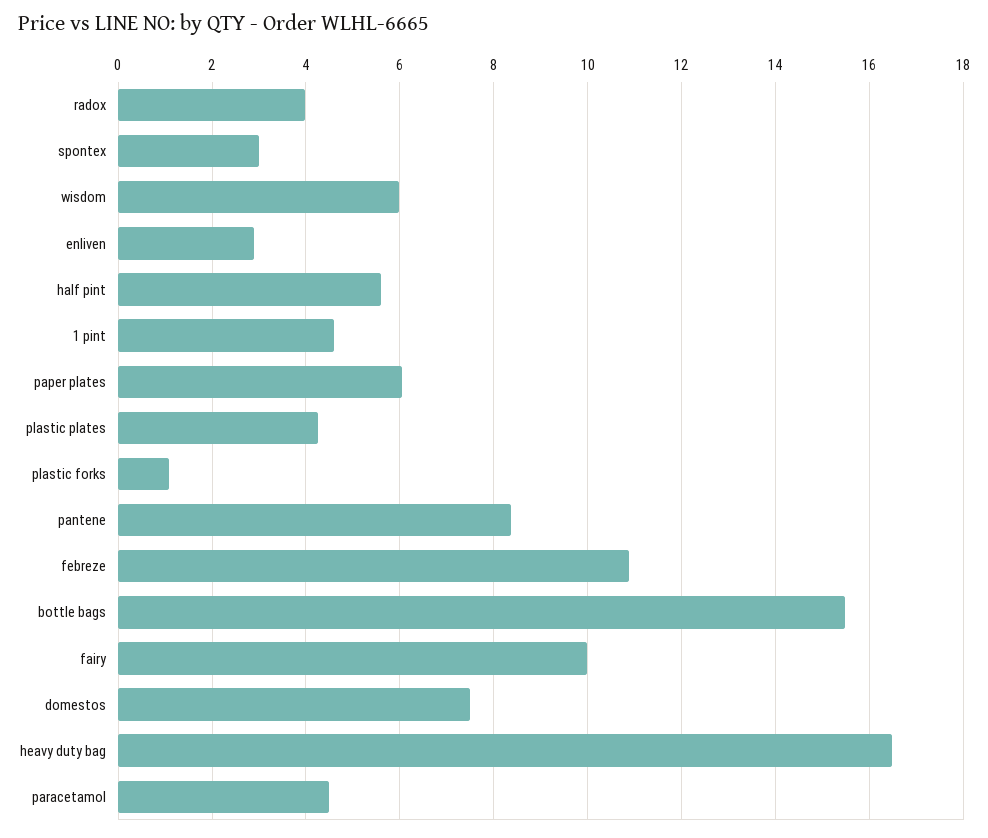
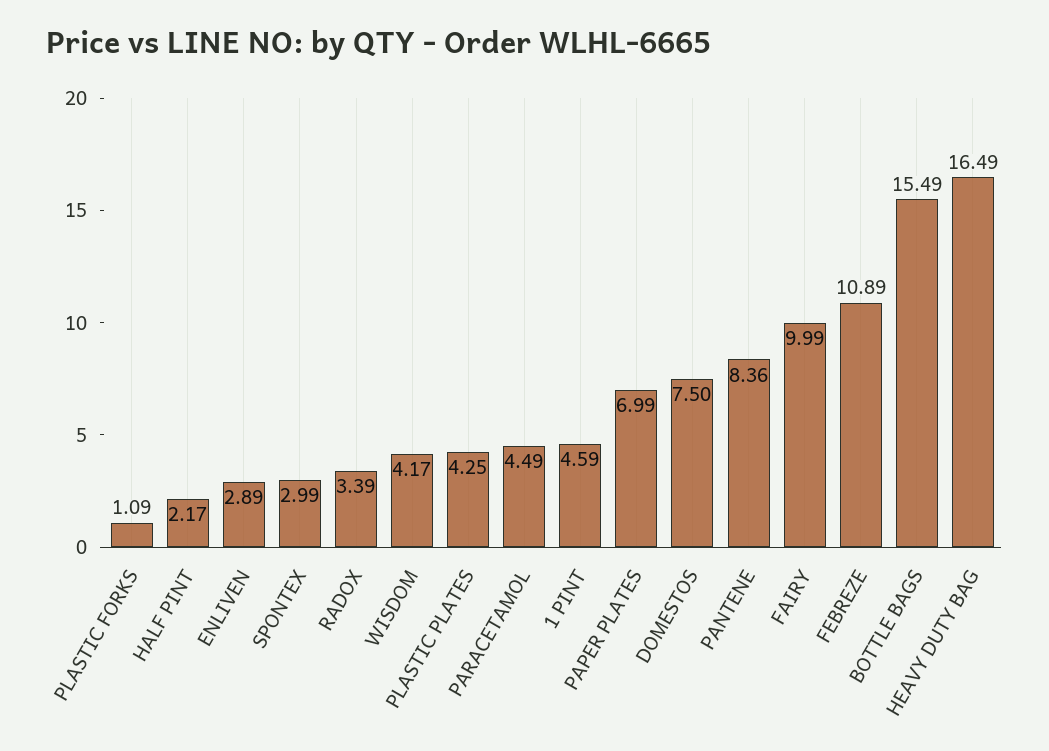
radox: 4 -> 3.39
wisdom: 6 -> 4.17
half pint: 5.6 -> 2.17
paper plates: 6 -> 6.99

